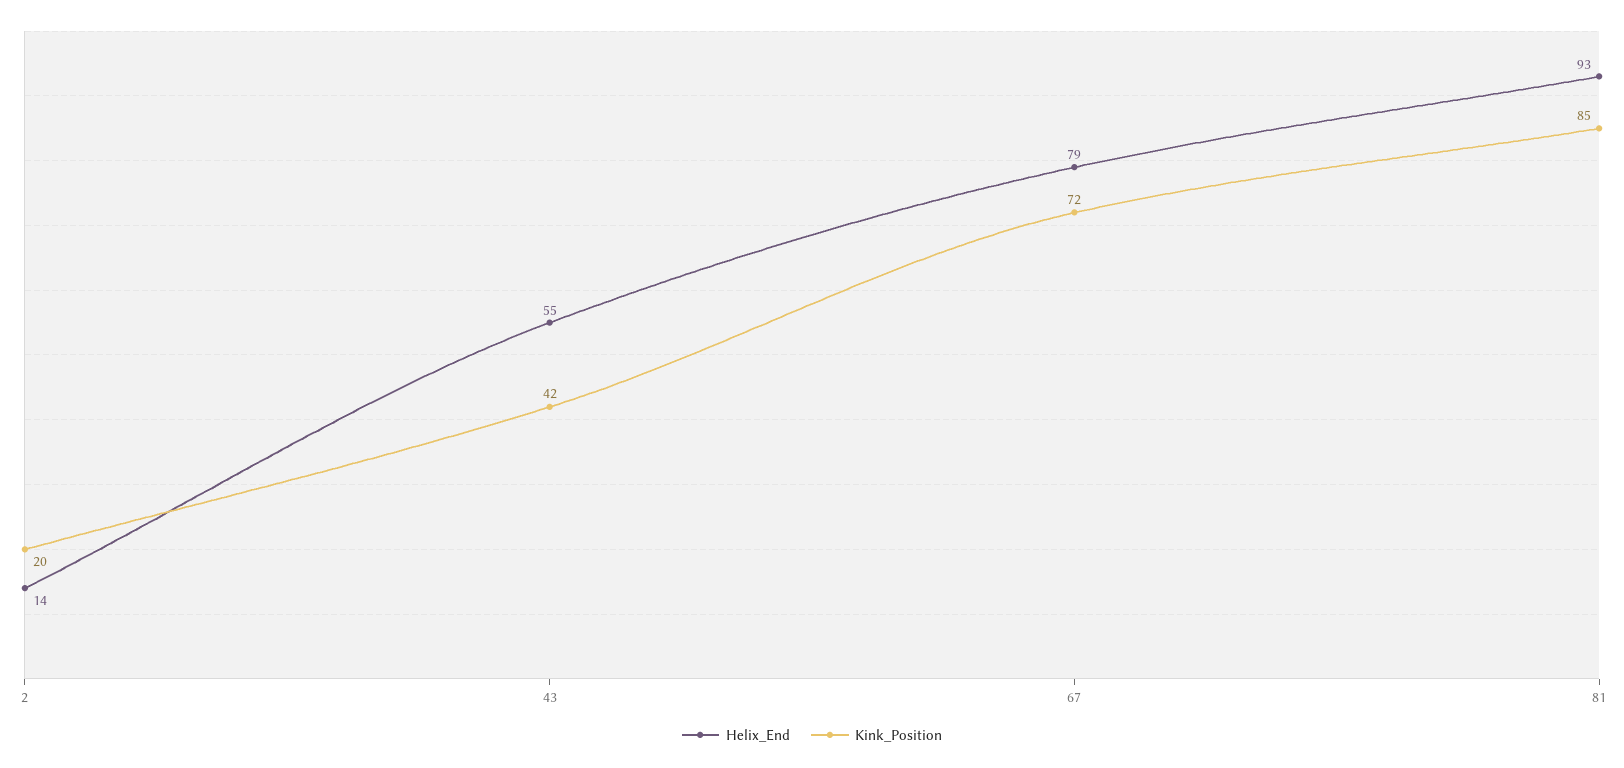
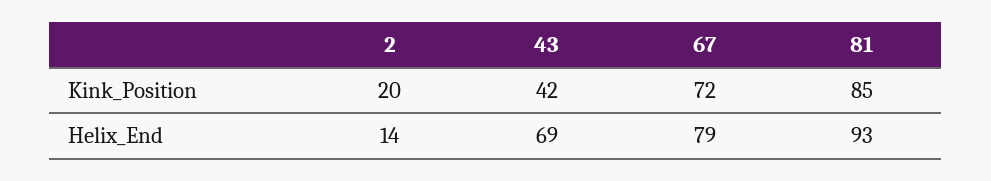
Helix_End, 43: 55 -> 69

